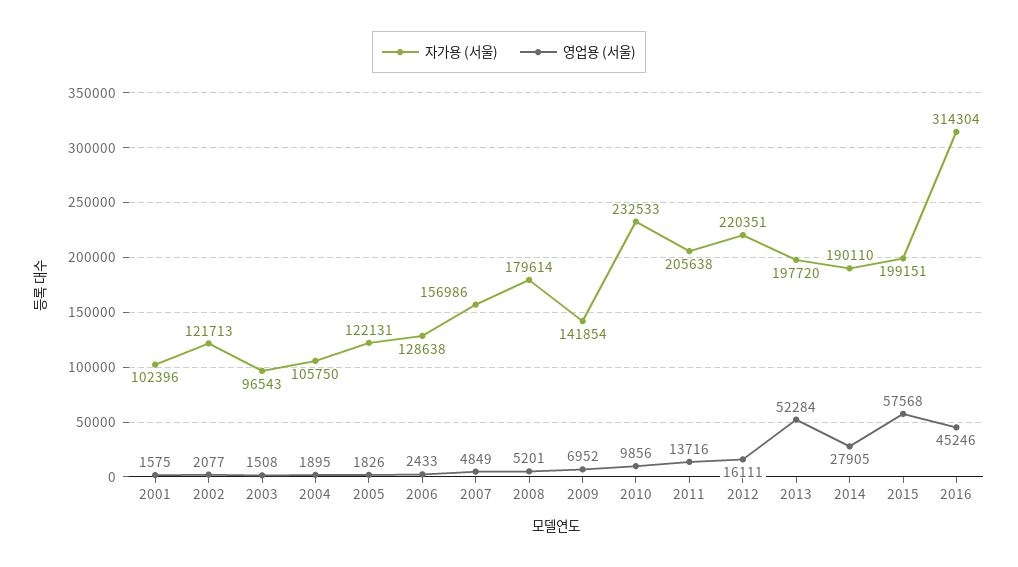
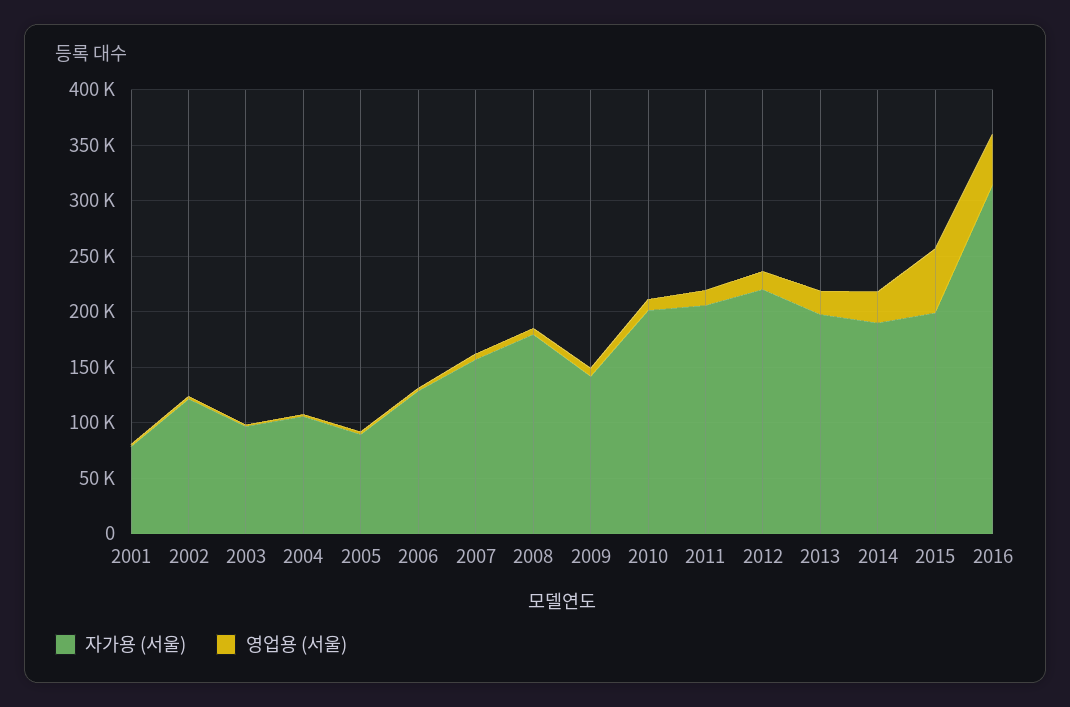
자가용 (서울), 2001: 102396 -> 80000
자가용 (서울), 2005: 122131 -> 90000
자가용 (서울), 2010: 232533 -> 200000
영업용 (서울), 2013: 52284 -> 20000

